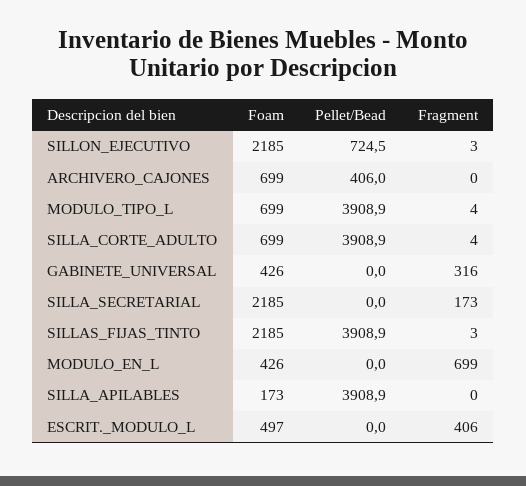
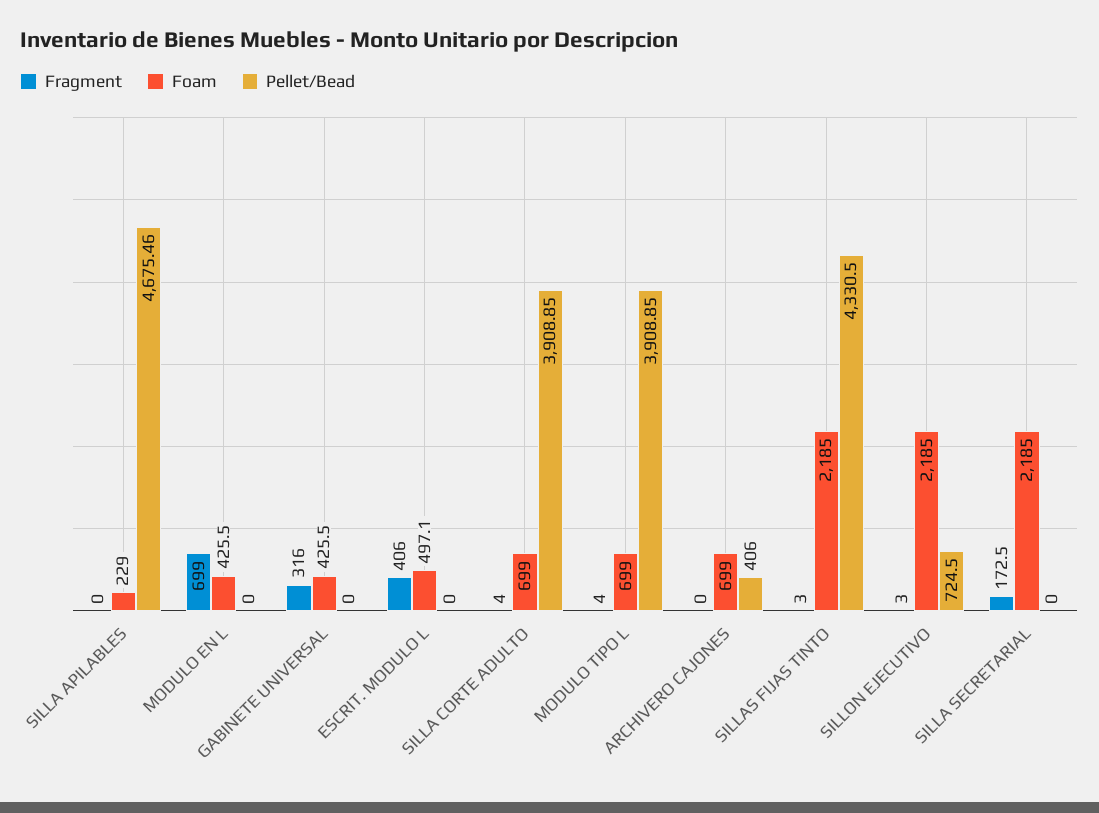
Pellet/Bead, SILLAS_FIJAS_TINTO: 3908.9 -> 4330.5
Foam, SILLA_APILABLES: 173 -> 229
Pellet/Bead, SILLA_APILABLES: 3908.9 -> 4675.46

